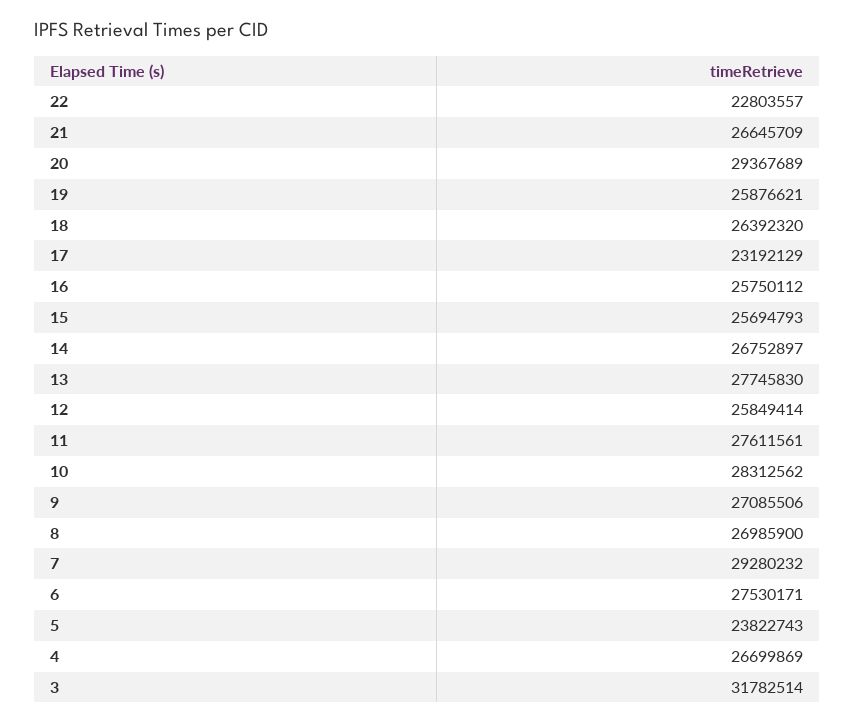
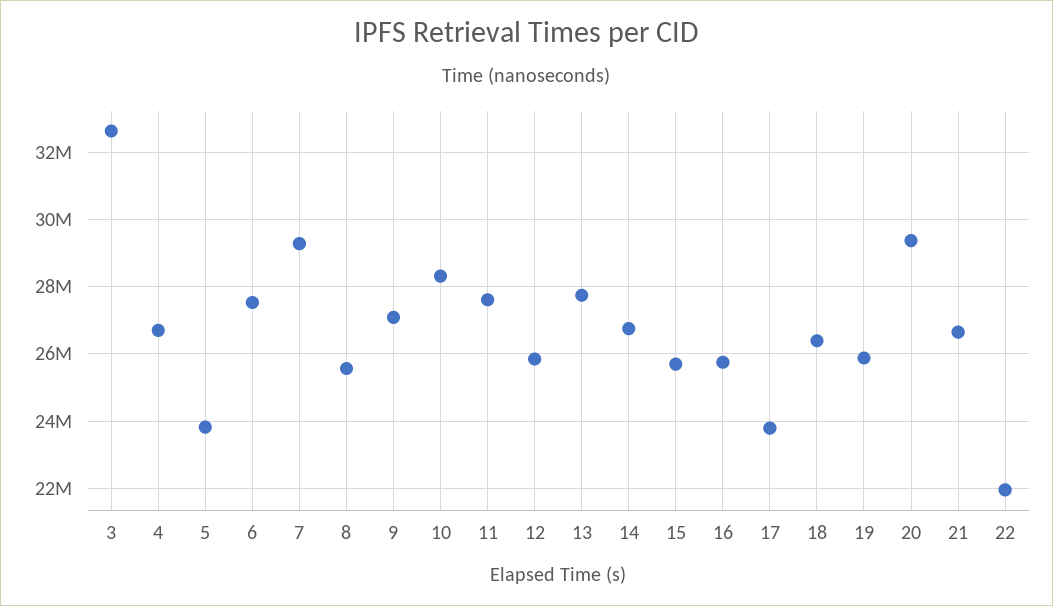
22: 22803557 -> 22000000
17: 23192129 -> 23800000
8: 26985900 -> 25600000
3: 31782514 -> 32600000

